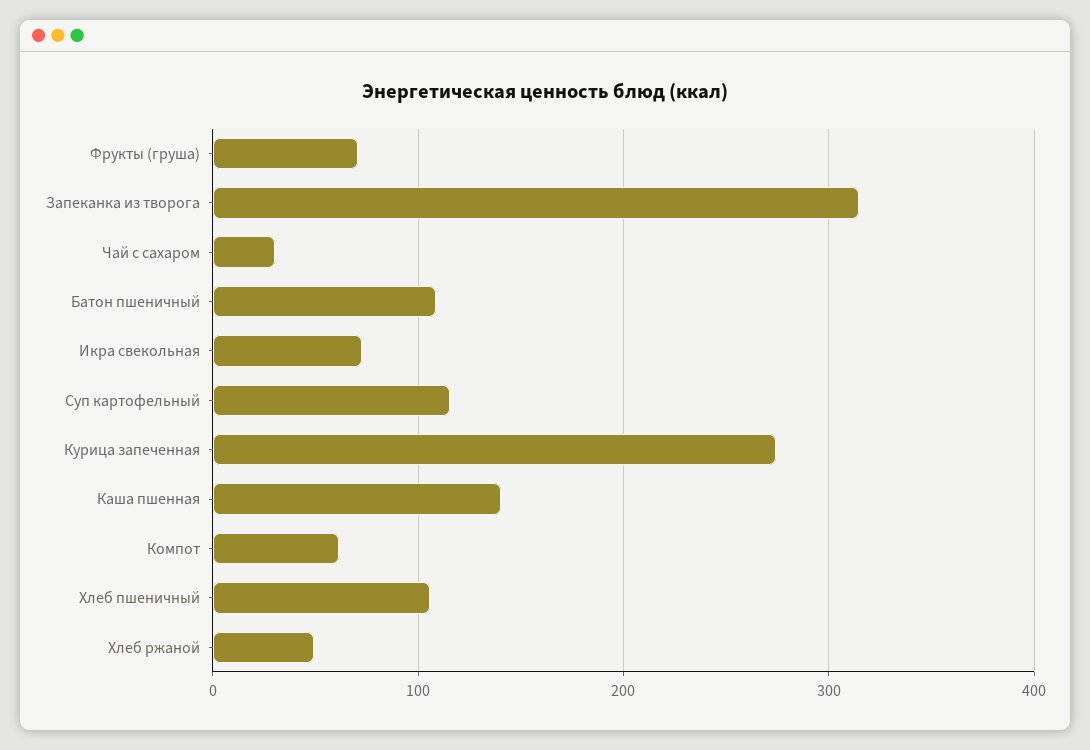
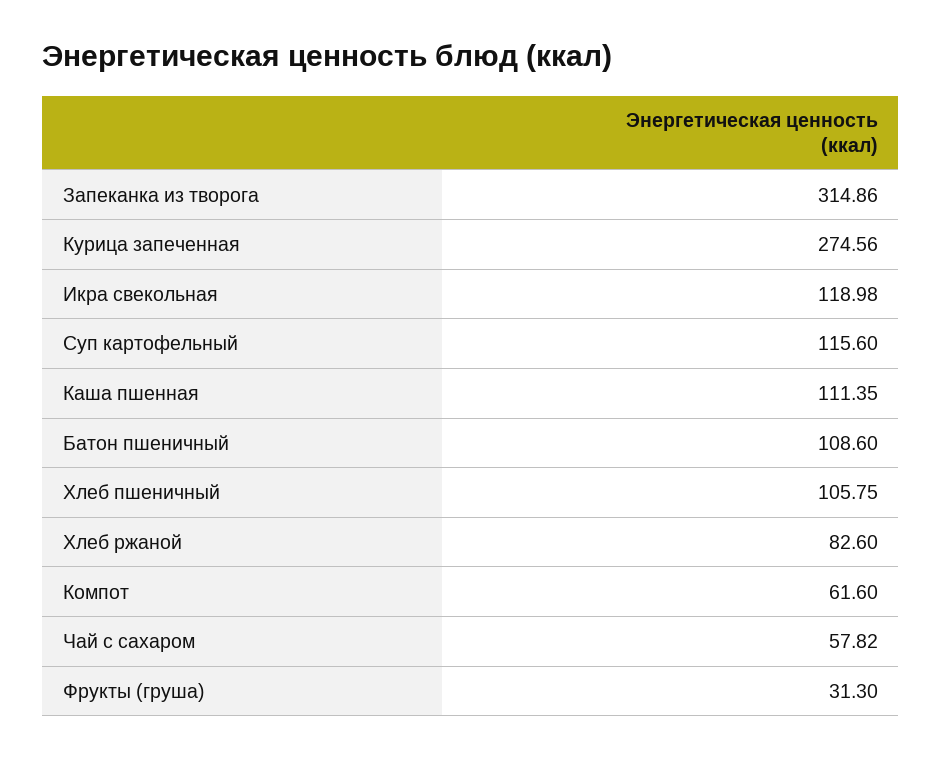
Фрукты (груша): 70 -> 31.3
Чай с сахаром: 30 -> 57.82
Икра свекольная: 70 -> 118.98
Каша пшенная: 140 -> 111.35
Хлеб ржаной: 50 -> 82.6

